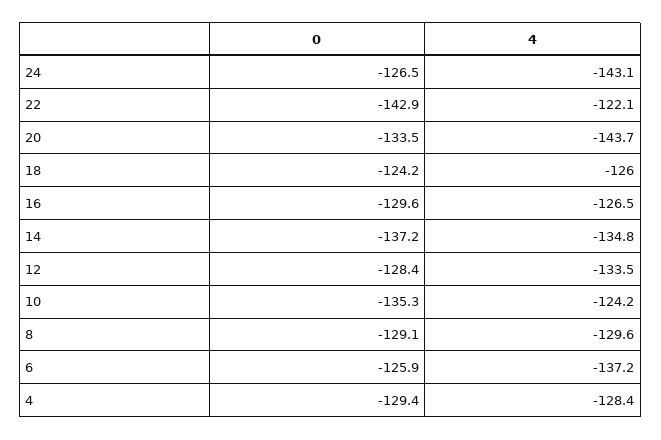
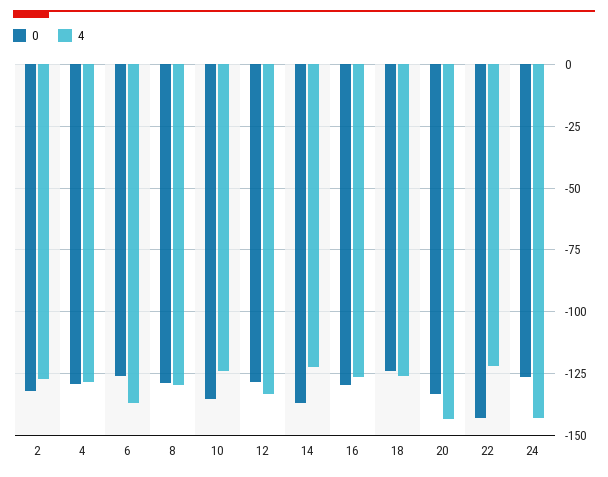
4, 14: -134.8 -> -122.5
0, 2: none -> -132.5
4, 2: none -> -127.5

